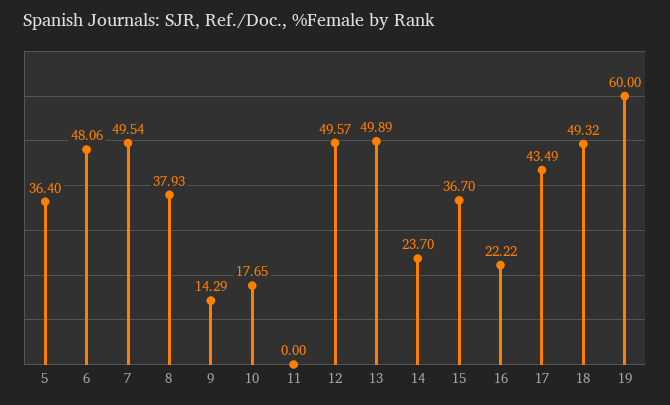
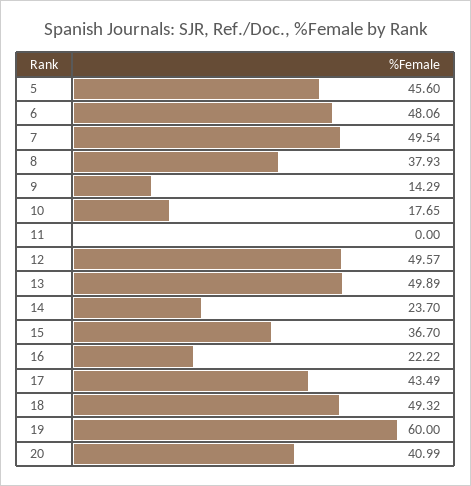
5: 36.4 -> 45.6
20: none -> 40.99

